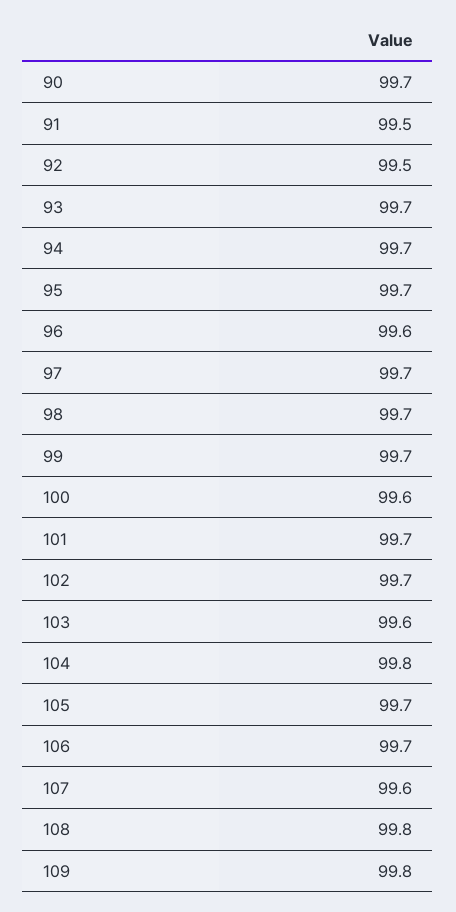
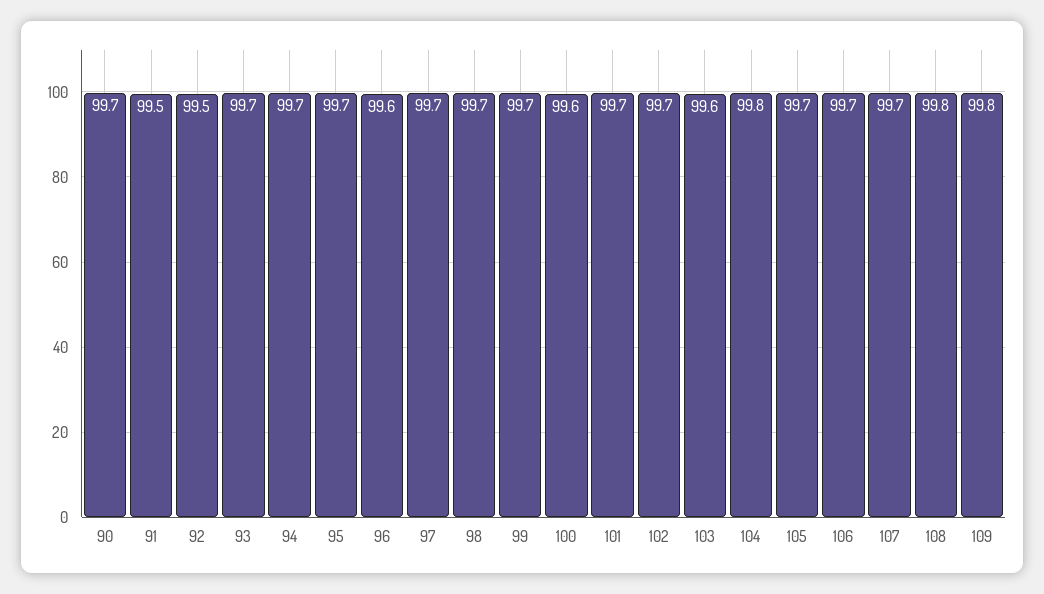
107: 99.6 -> 99.7

